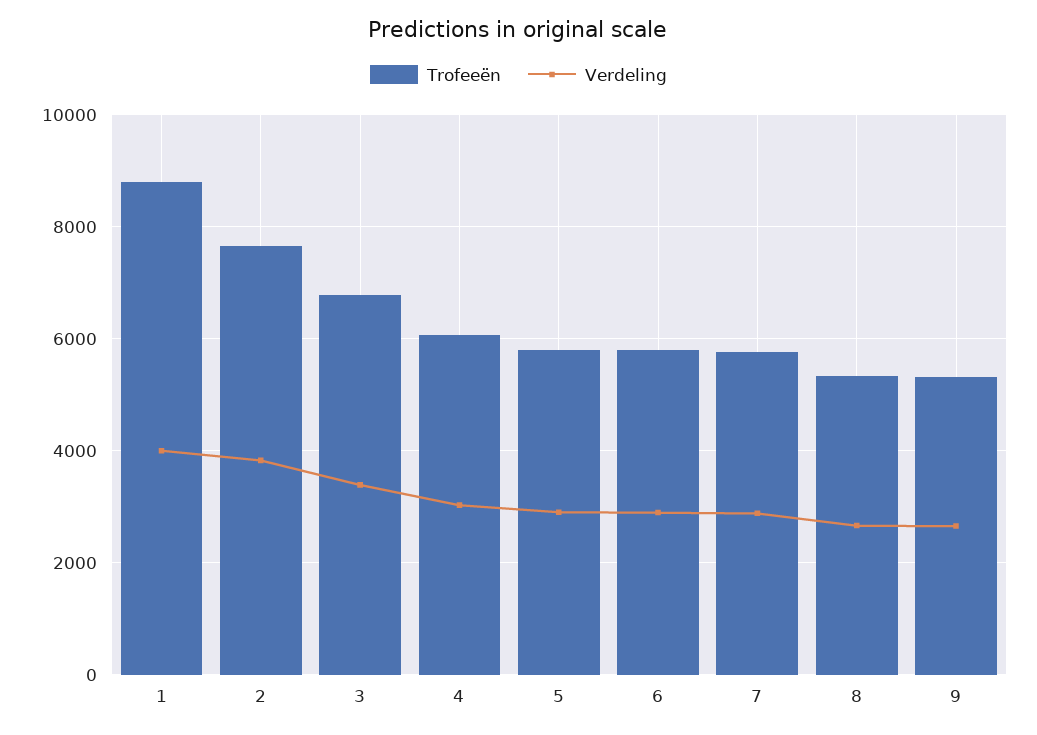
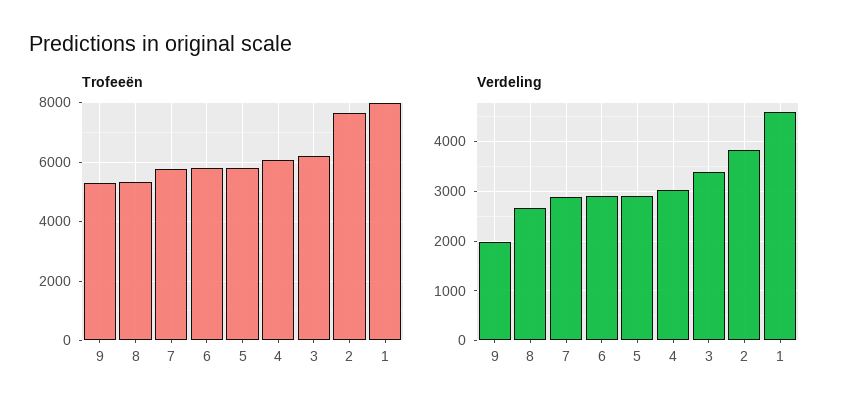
Trofeeën, 1: 8800 -> 8000
Verdeling, 1: 4000 -> 4600
Trofeeën, 3: 6800 -> 6250
Verdeling, 9: 2600 -> 2000

